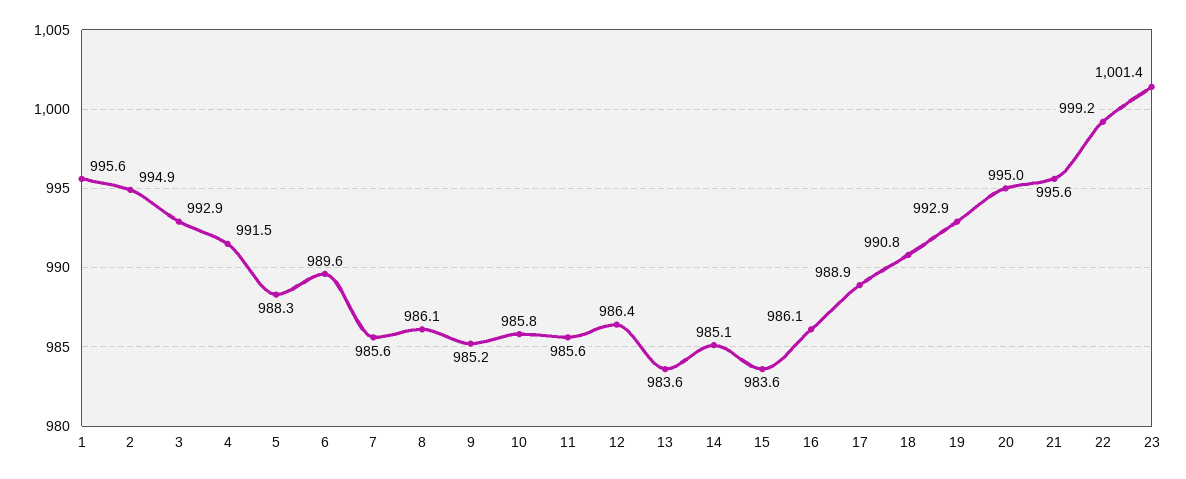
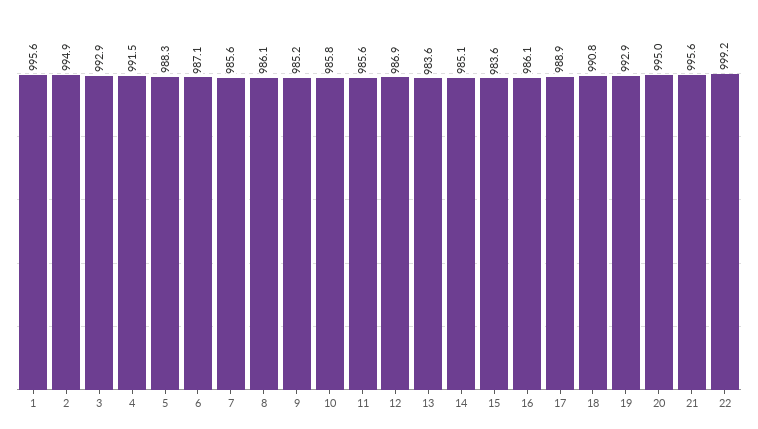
6: 989.6 -> 987.1
12: 986.4 -> 986.9
23: 1001.4 -> none

